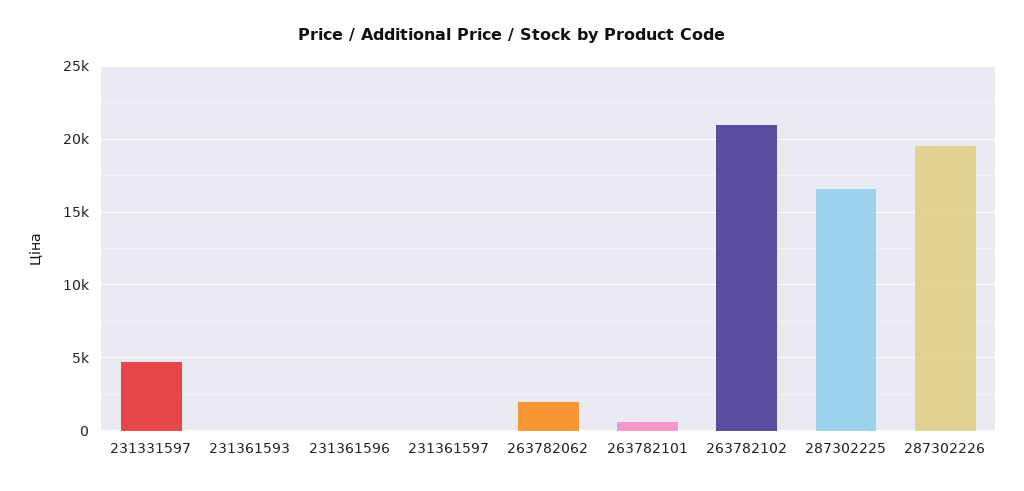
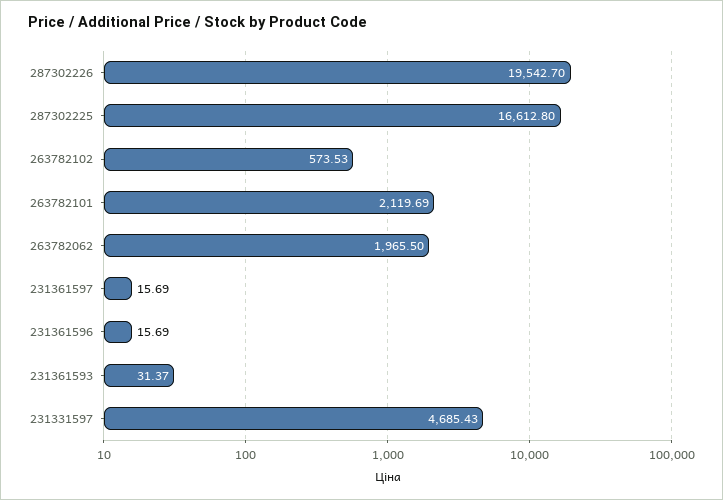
263782101: 500 -> 2119.69
263782102: 21000 -> 573.53

